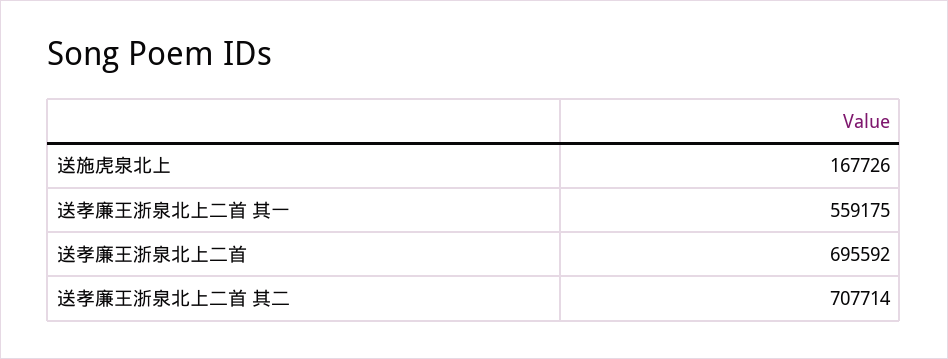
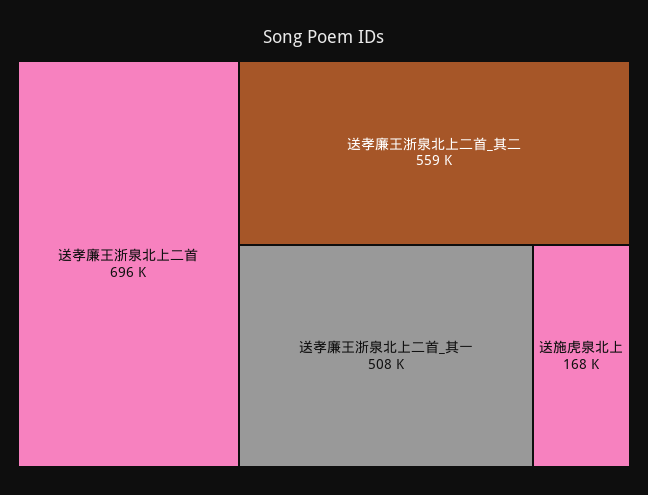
送孝廉王浙泉北上二首 其一: 559175 -> 508000
送孝廉王浙泉北上二首 其二: 707714 -> 559000

